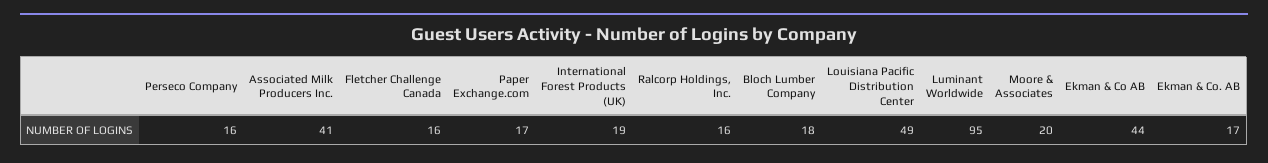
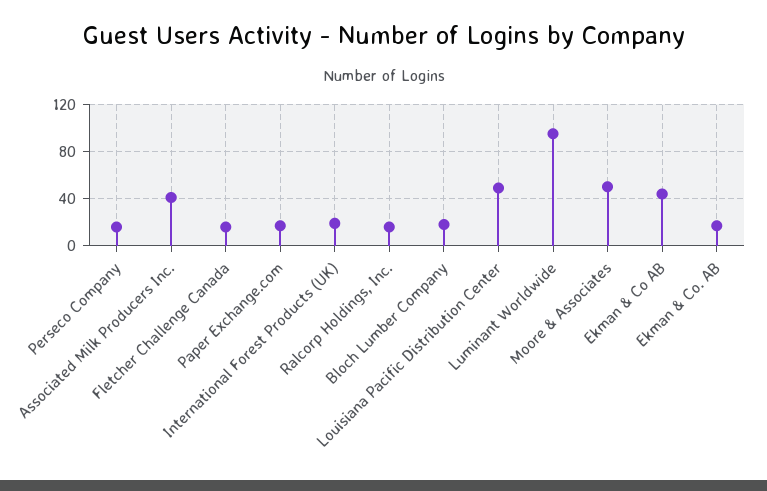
Moore & Associates: 20 -> 50

